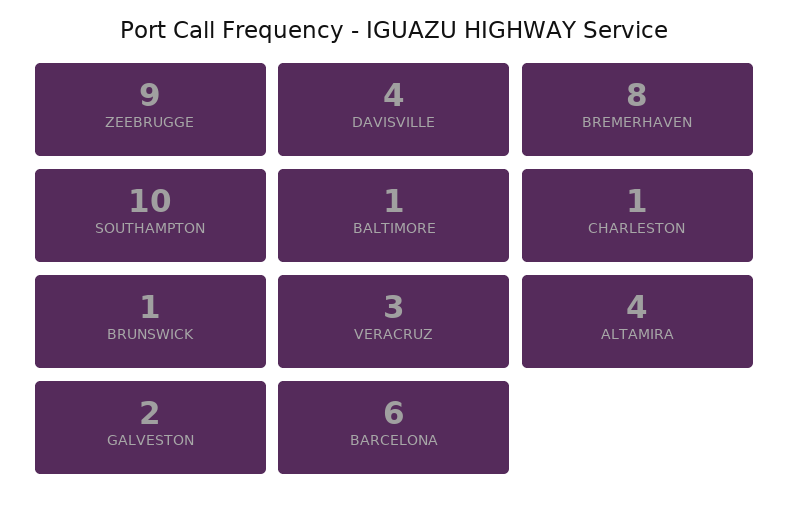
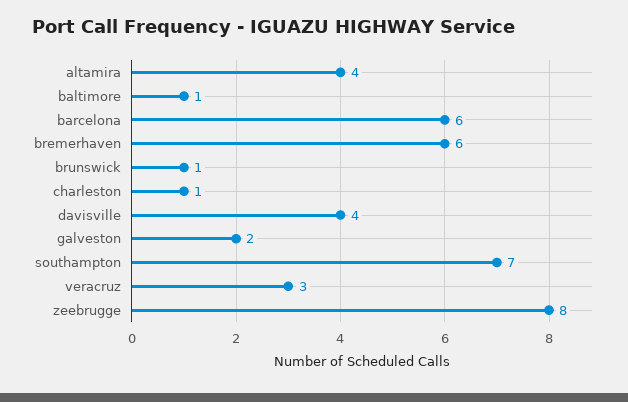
ZEEBRUGGE: 9 -> 8
BREMERHAVEN: 8 -> 6
SOUTHAMPTON: 10 -> 7

